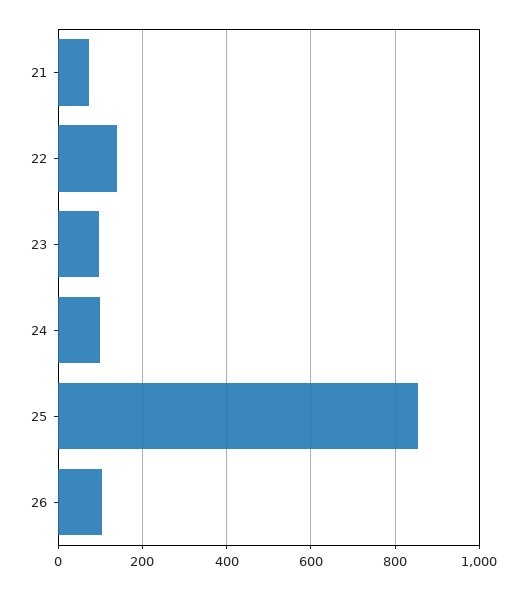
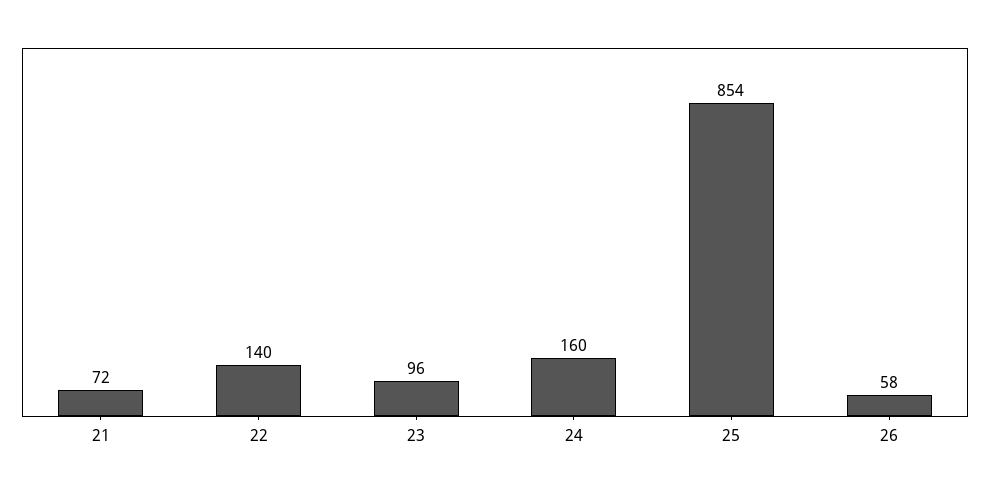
24: 100 -> 160
26: 100 -> 58

